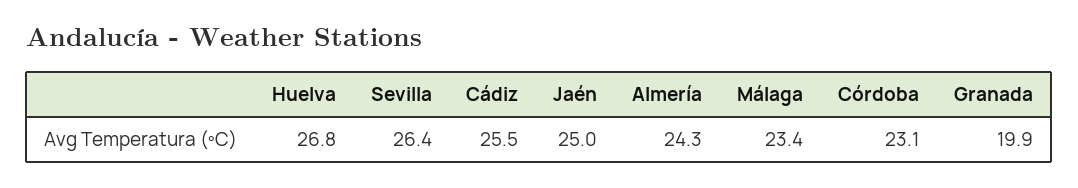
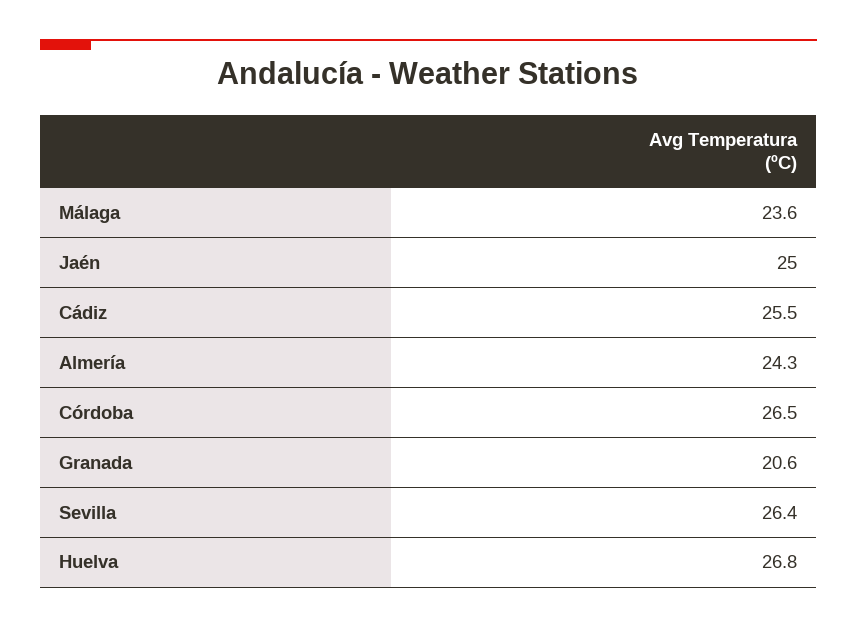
Málaga: 23.4 -> 23.6
Córdoba: 23.1 -> 26.5
Granada: 19.9 -> 20.6

